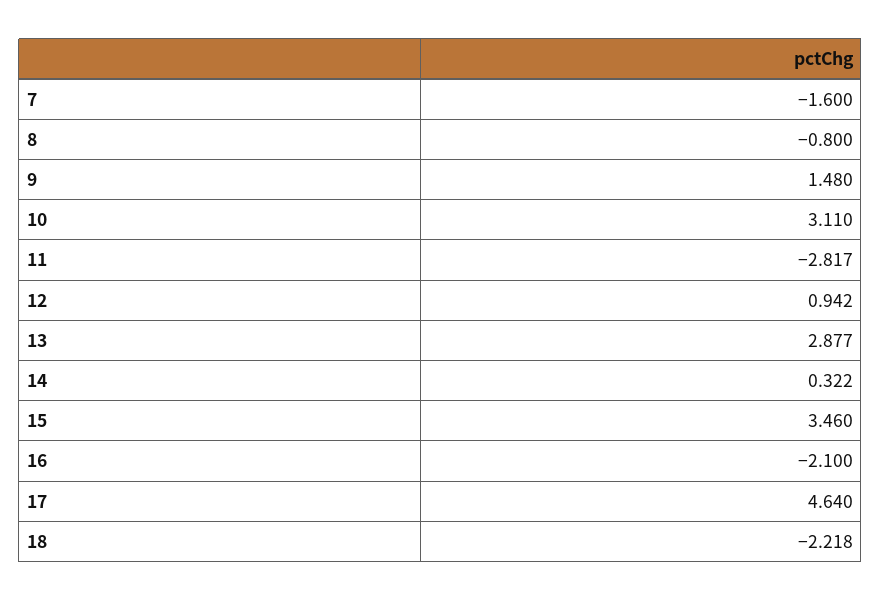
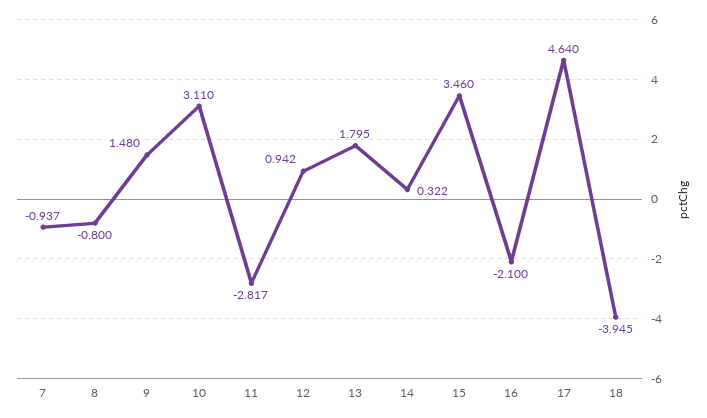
7: -1.6 -> -0.937
13: 2.877 -> 1.795
18: -2.218 -> -3.945

